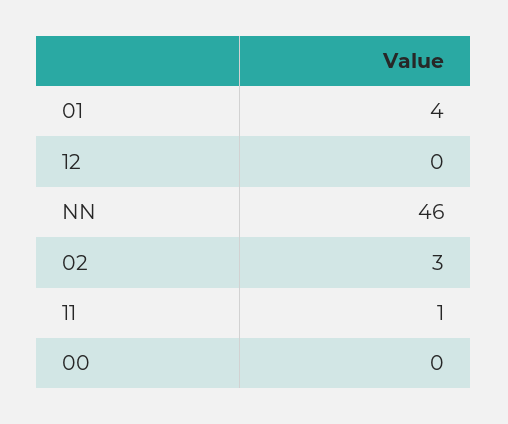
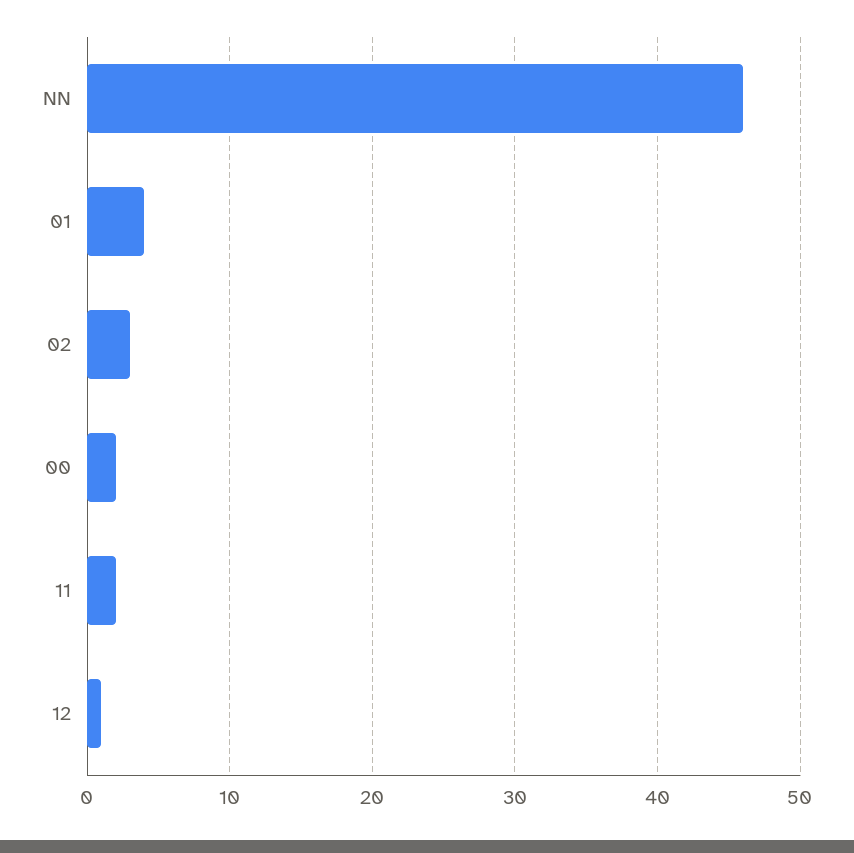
12: 0 -> 1
11: 1 -> 2
00: 0 -> 2

